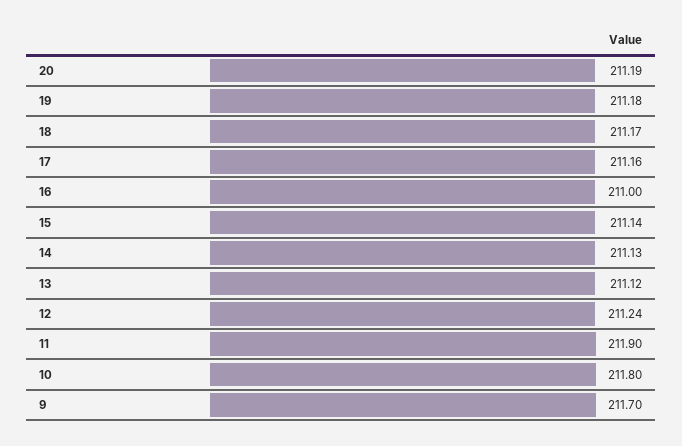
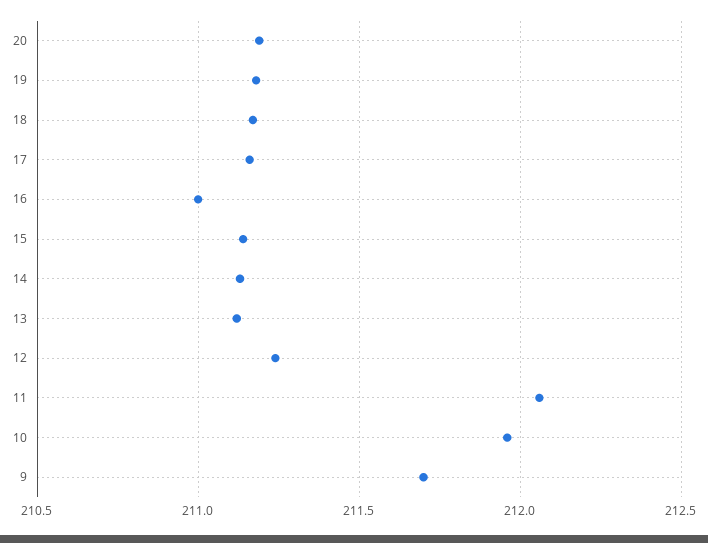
11: 211.9 -> 212.05
10: 211.8 -> 211.95

